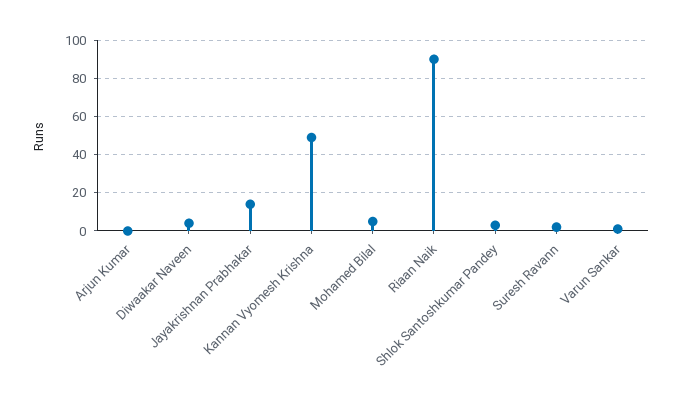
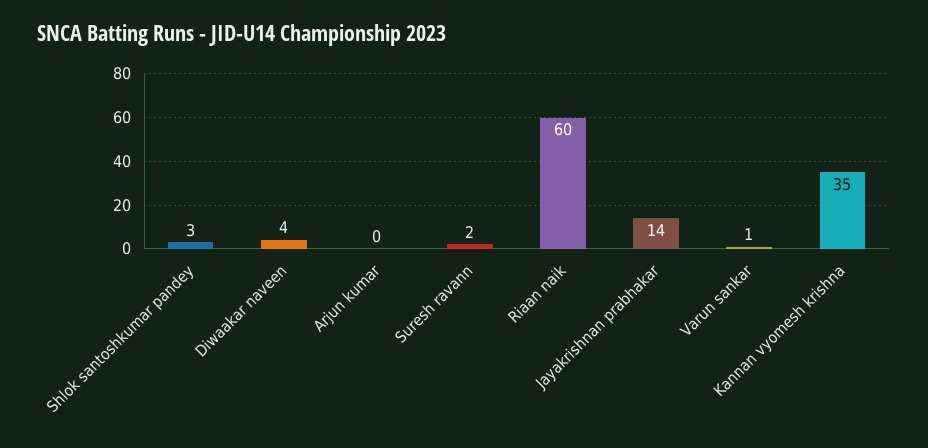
Kannan Vyomesh Krishna: 50 -> 35
Mohamed Bilal: 5 -> none
Riaan Naik: 90 -> 60

